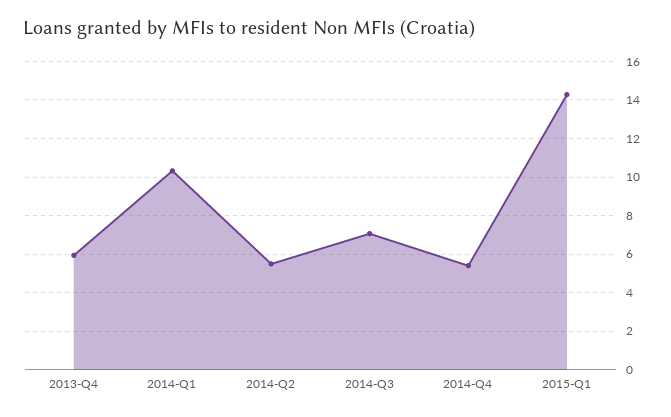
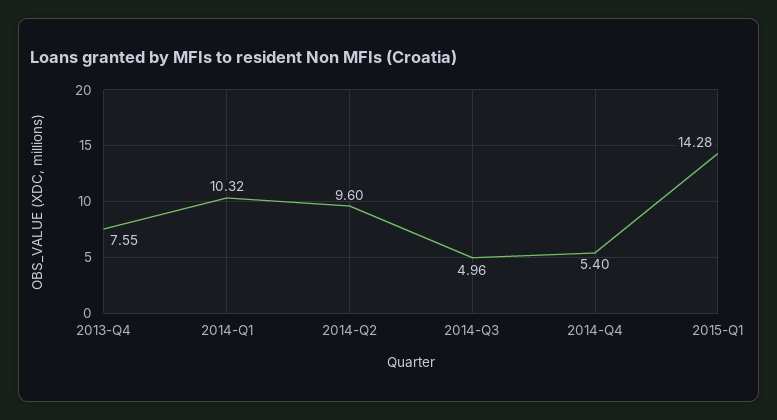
2013-Q4: 6 -> 7.55
2014-Q2: 5.5 -> 9.6
2014-Q3: 7 -> 4.96

